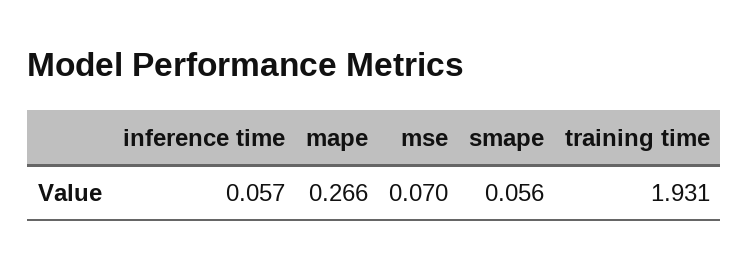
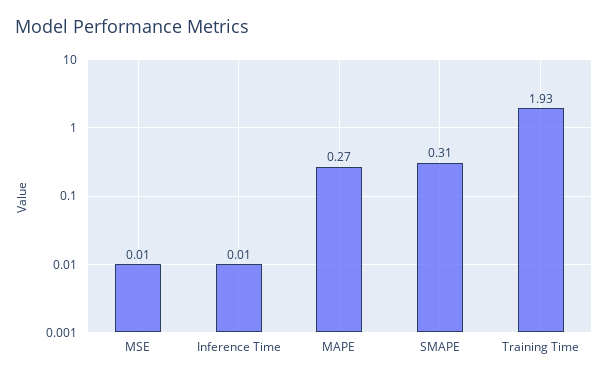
inference time: 0.057 -> 0.01
mse: 0.07 -> 0.01
smape: 0.056 -> 0.31

